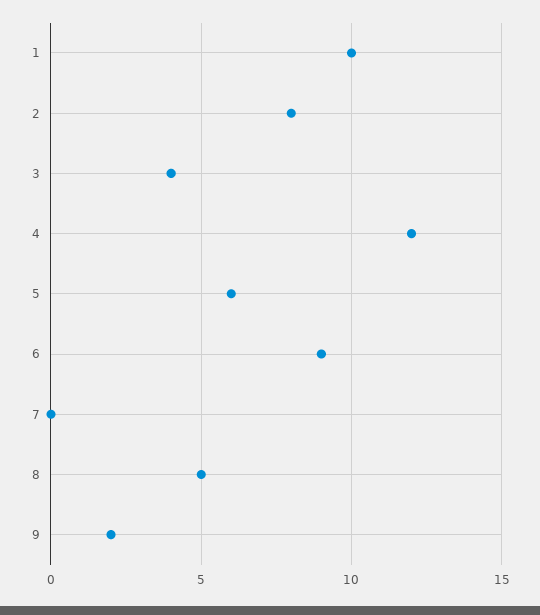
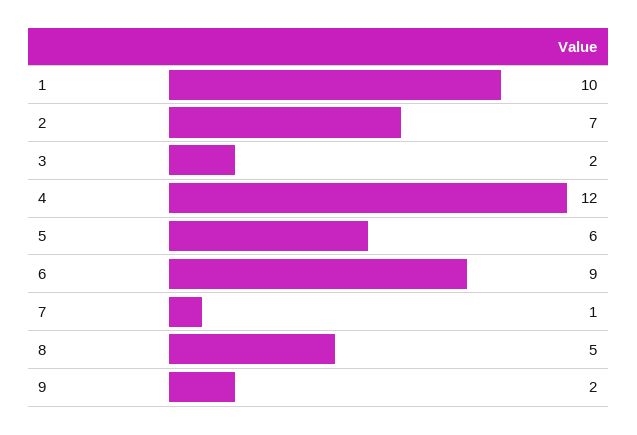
2: 8 -> 7
3: 4 -> 2
7: 0 -> 1

